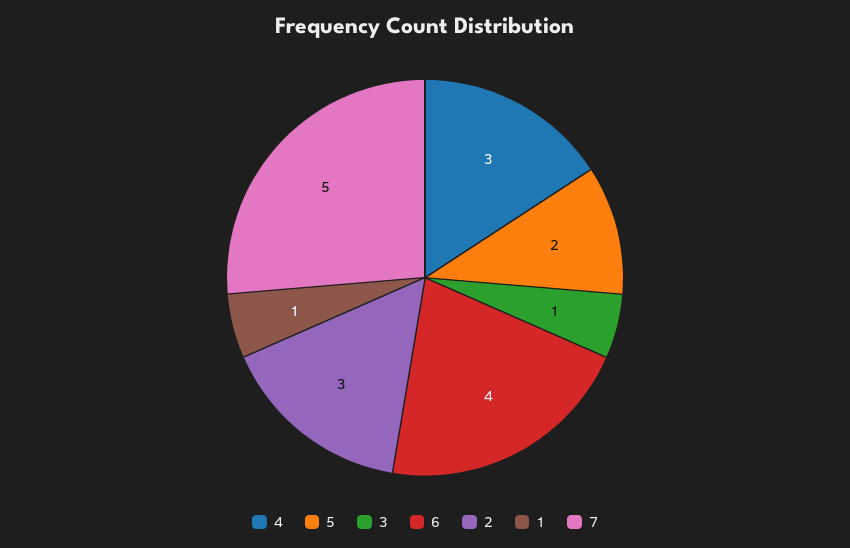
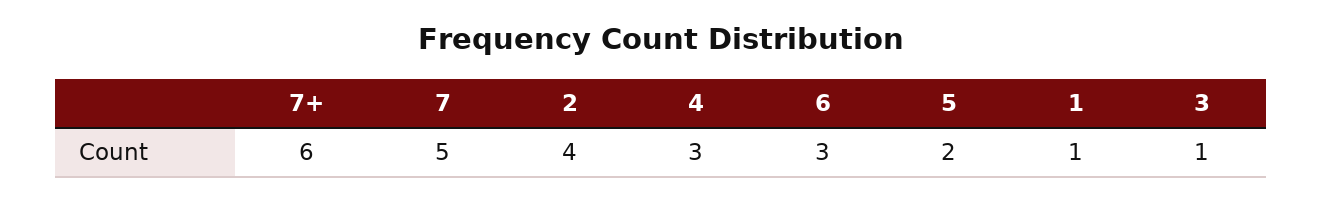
6: 4 -> 3
2: 3 -> 4
7+: none -> 6

